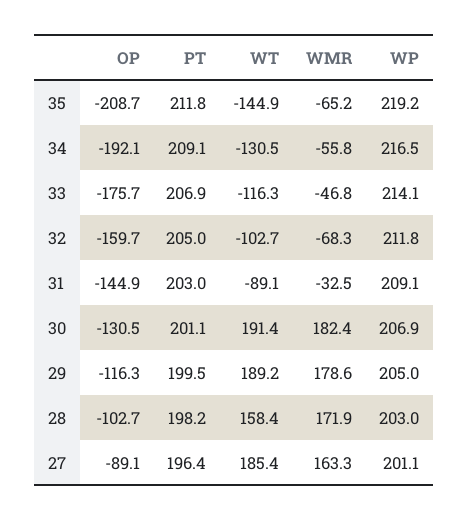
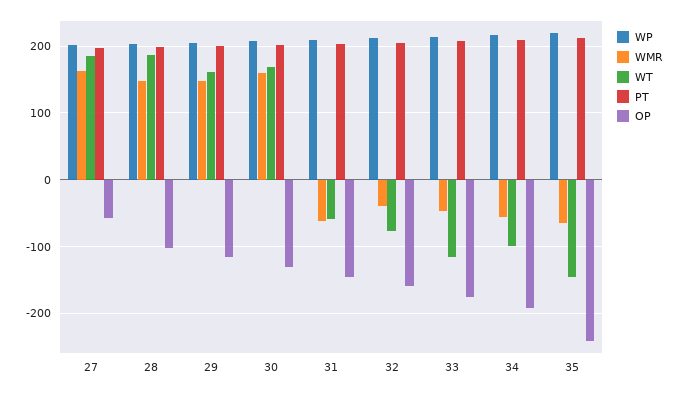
OP, 35: -208.7 -> -240
WT, 34: -130.5 -> -100
WT, 32: -102.7 -> -80
WMR, 32: -68.3 -> -40
WT, 31: -89.1 -> -60
WMR, 31: -32.5 -> -60
WT, 30: 191.4 -> 170
WMR, 30: 182.4 -> 160
WT, 29: 189.2 -> 160
WMR, 29: 178.6 -> 150
WT, 28: 158.4 -> 190
WMR, 28: 171.9 -> 150
OP, 27: -89.1 -> -60

